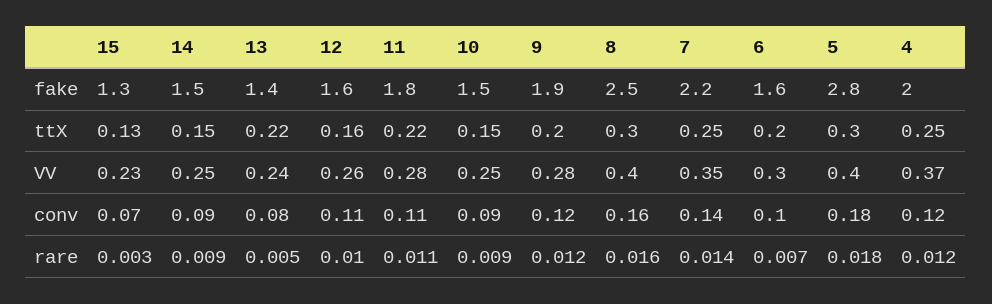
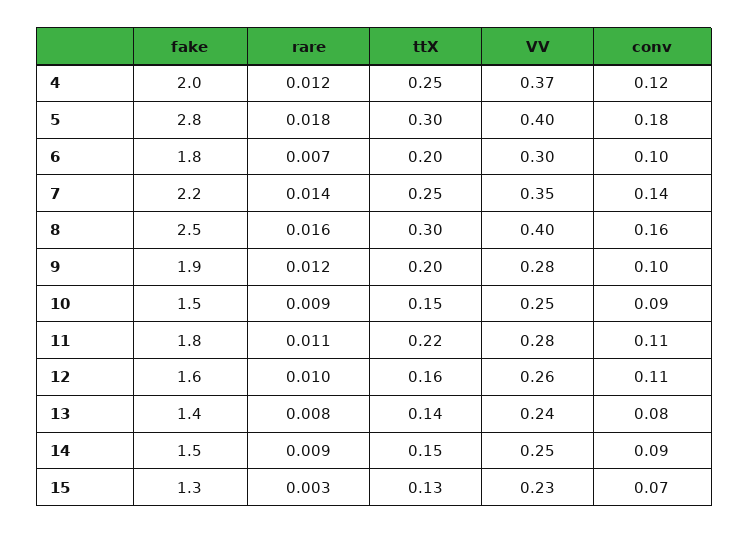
6, fake: 1.6 -> 1.8
13, ttX: 0.22 -> 0.14
9, conv: 0.12 -> 0.1
13, rare: 0.005 -> 0.008

